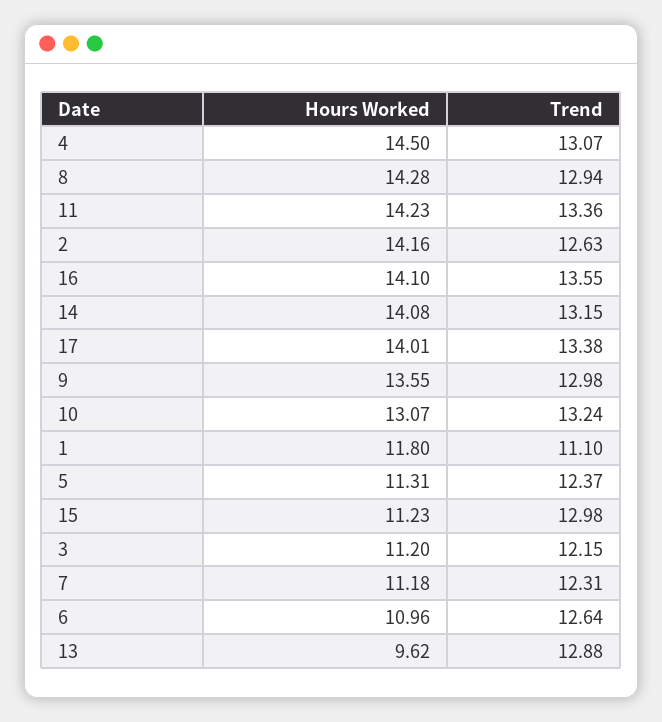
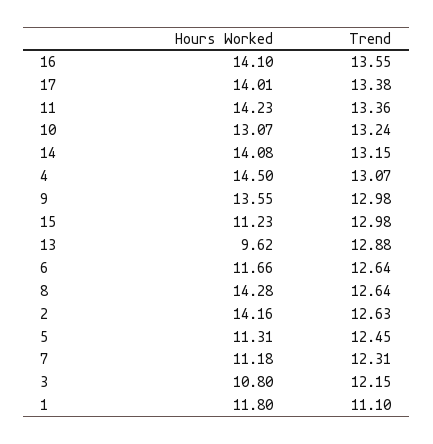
Trend, 8: 12.94 -> 12.64
Trend, 5: 12.37 -> 12.45
Hours Worked, 3: 11.2 -> 10.8
Hours Worked, 6: 10.96 -> 11.66

